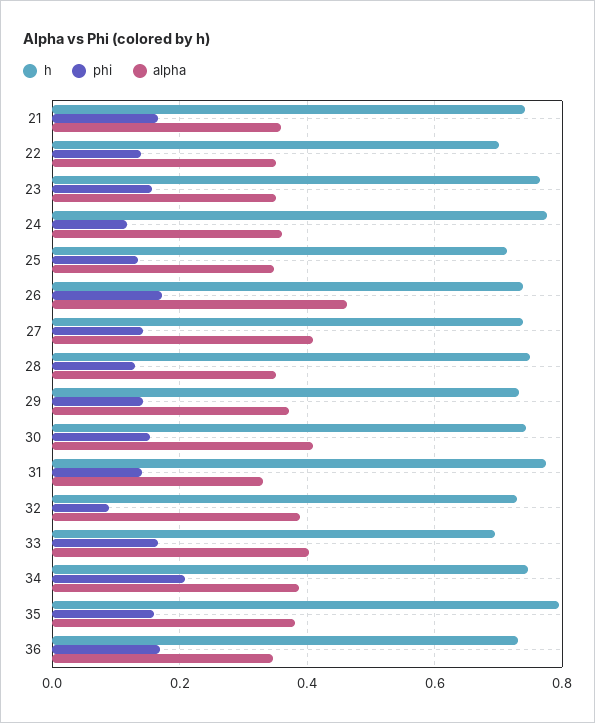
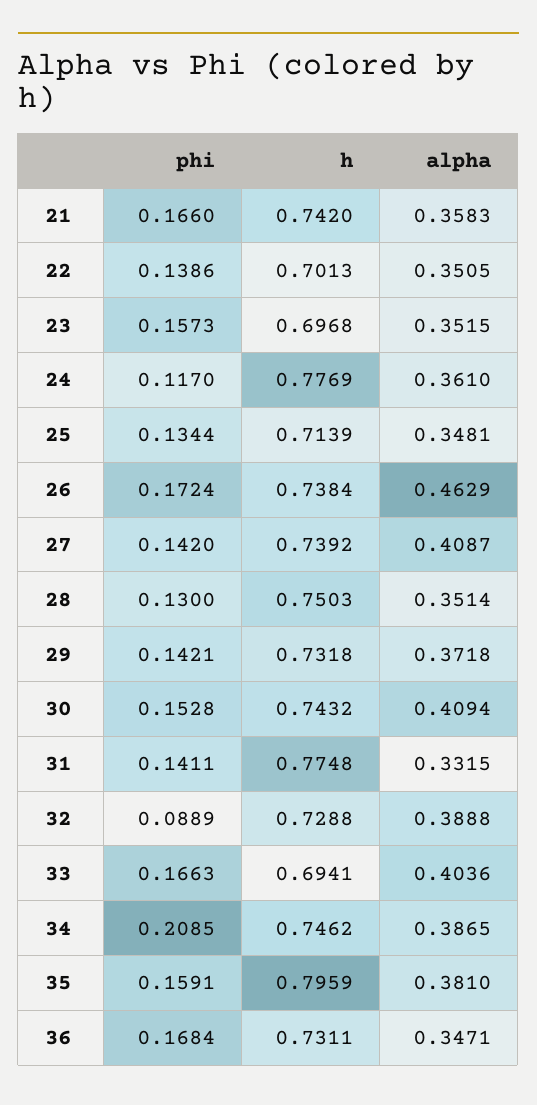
h, 23: 0.76 -> 0.6968

